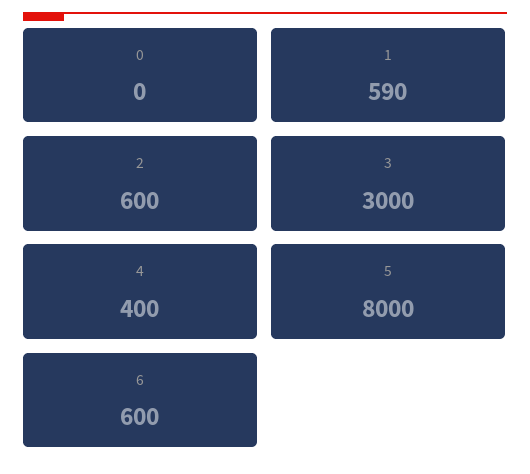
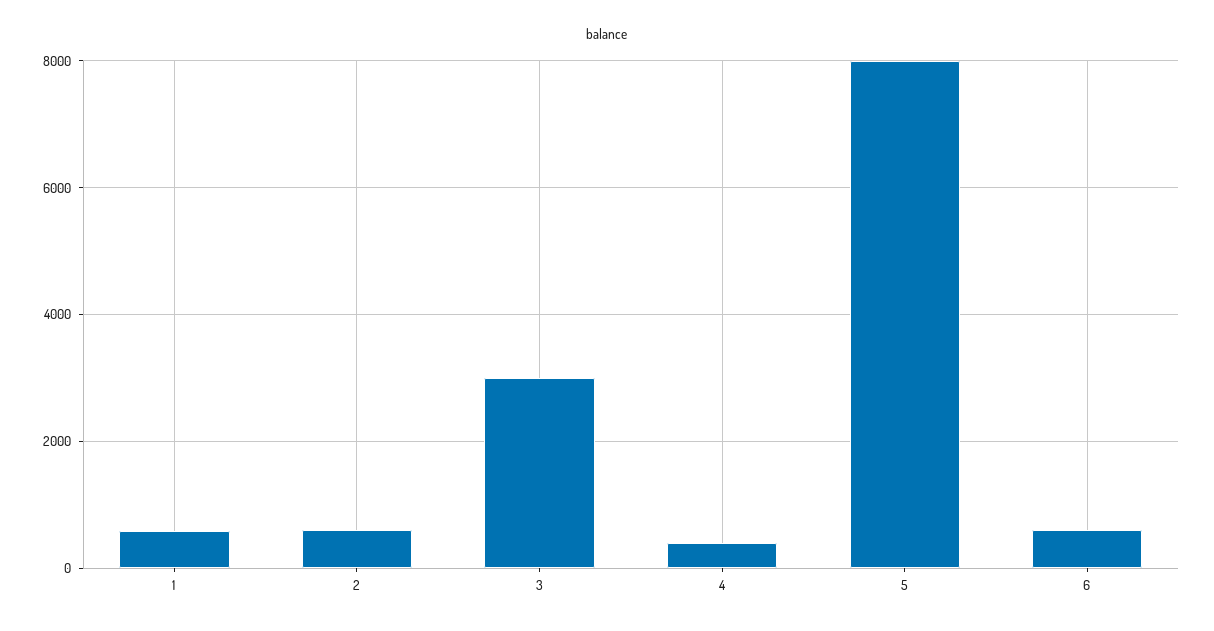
0: 0 -> none

